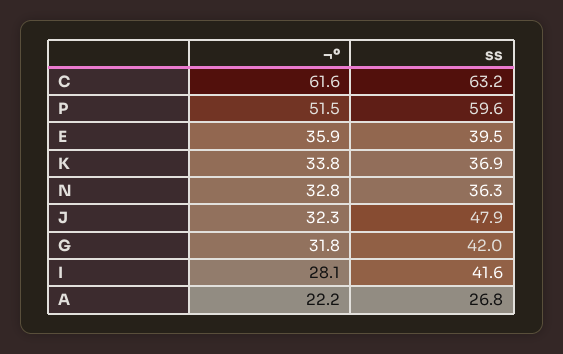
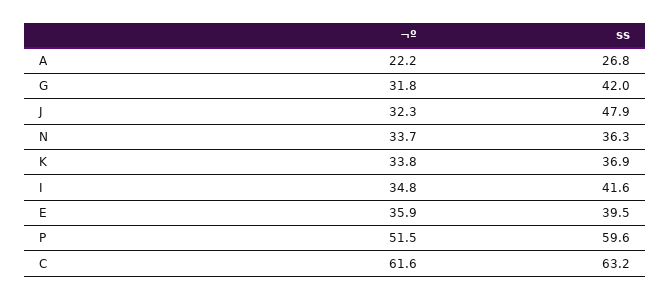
¬º, N: 32.8 -> 33.7
¬º, I: 28.1 -> 34.8

